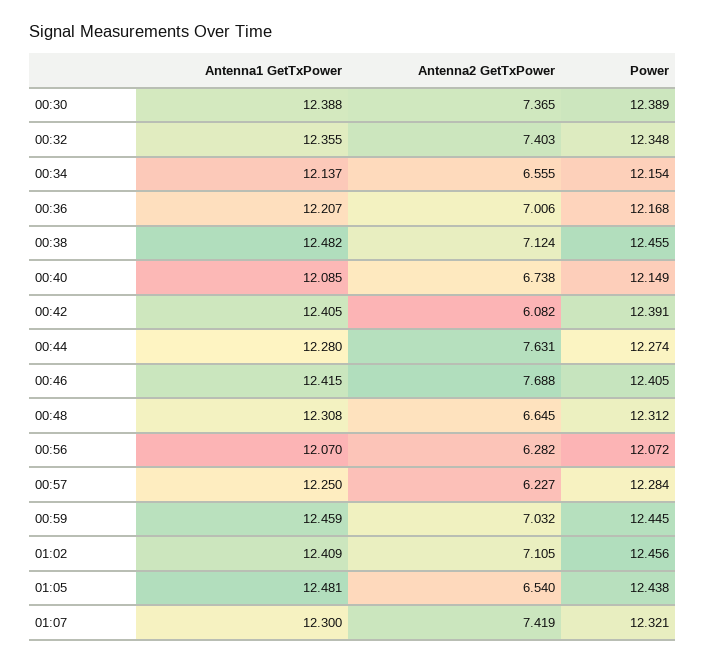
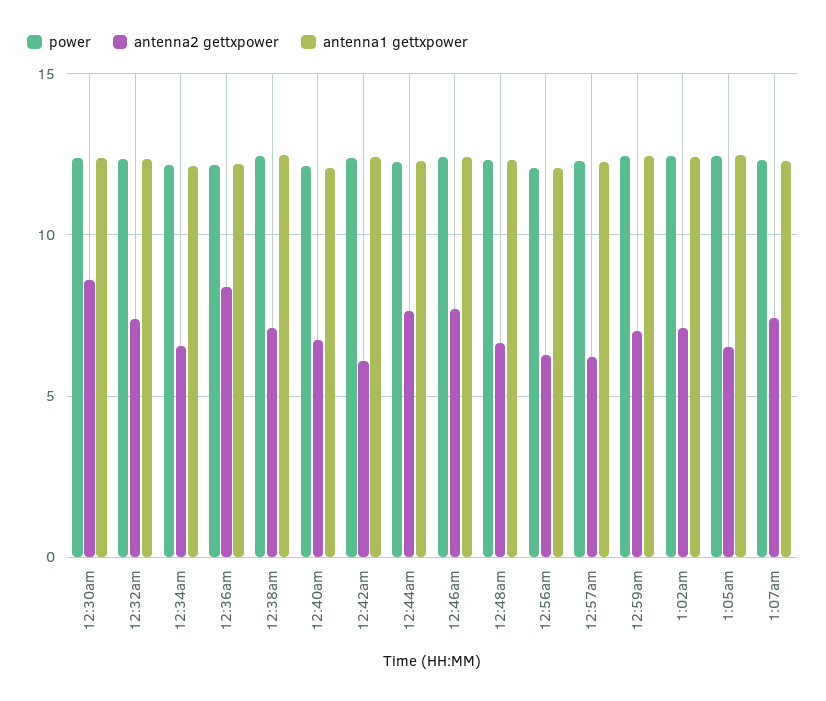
Antenna2 GetTxPower, 00:30: 7.365 -> 8.5
Antenna2 GetTxPower, 00:36: 7.006 -> 8.5

